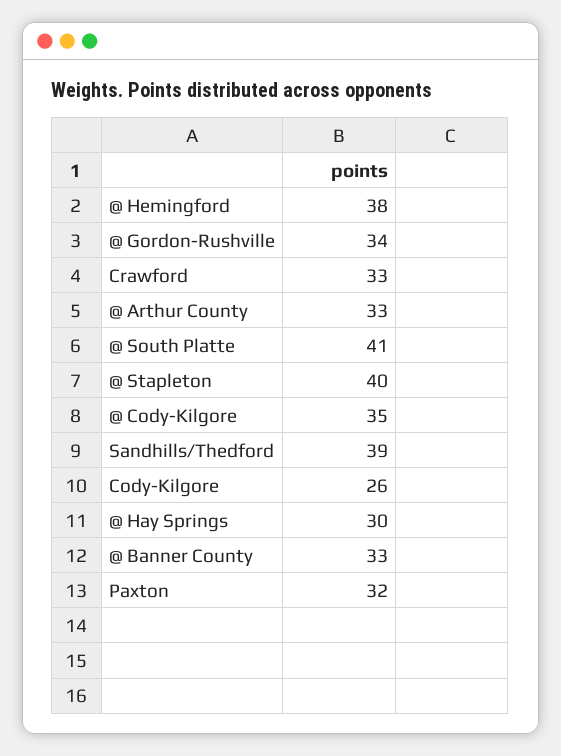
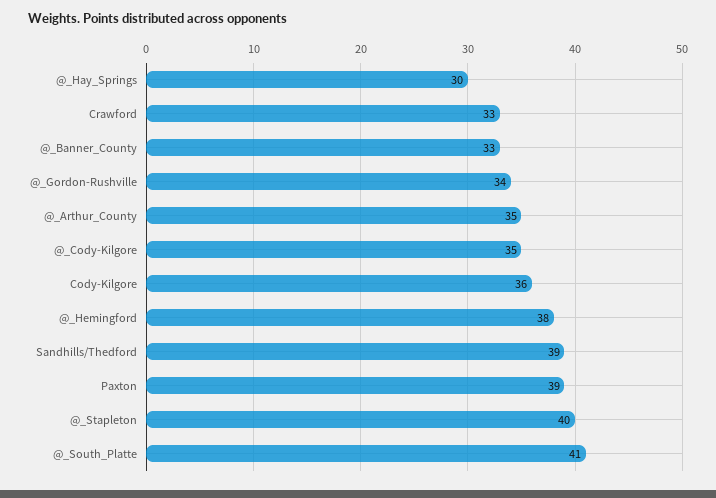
@ Arthur County: 33 -> 35
Cody-Kilgore: 26 -> 36
Paxton: 32 -> 39

